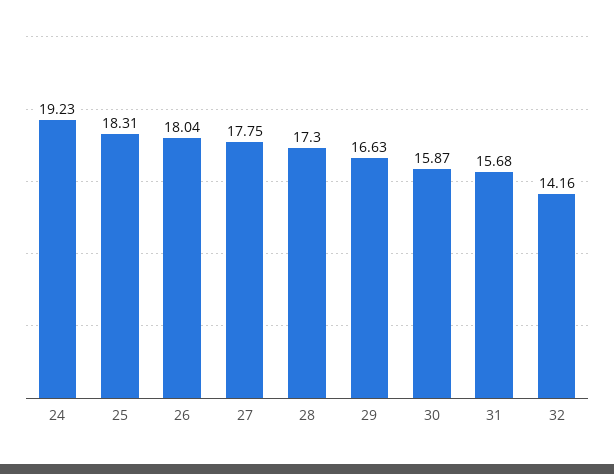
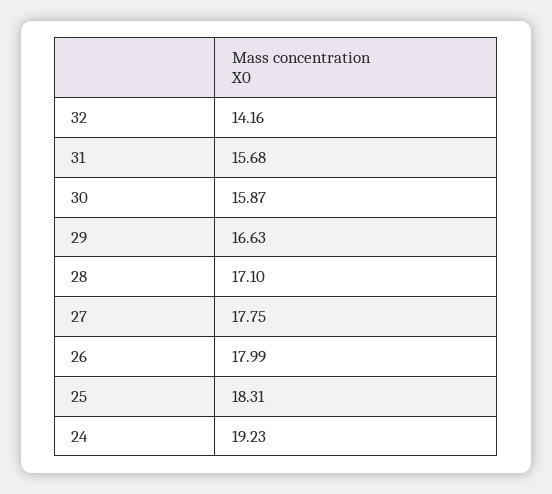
26: 18.04 -> 17.99
28: 17.3 -> 17.1

